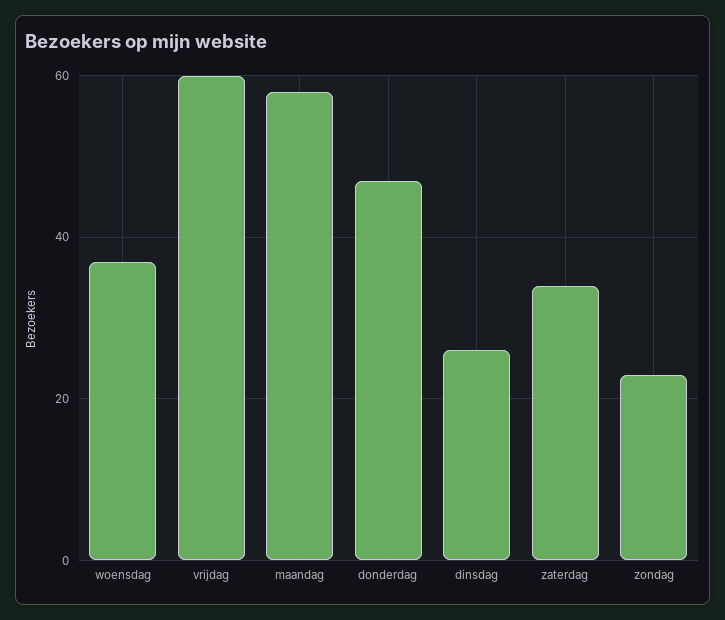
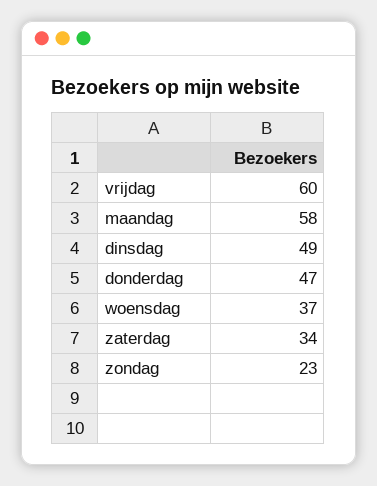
dinsdag: 25 -> 49

